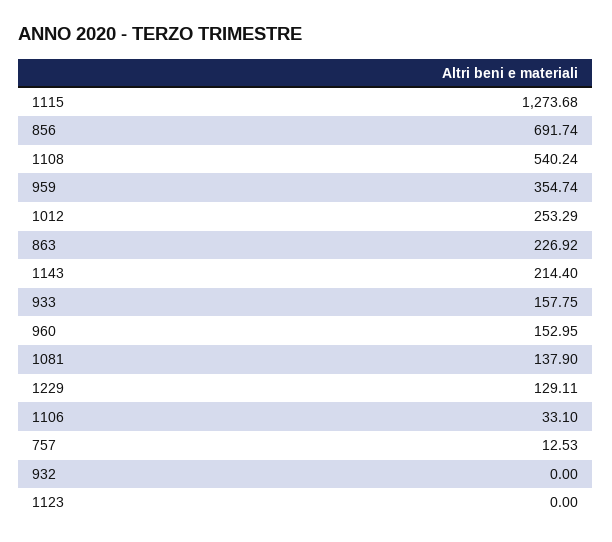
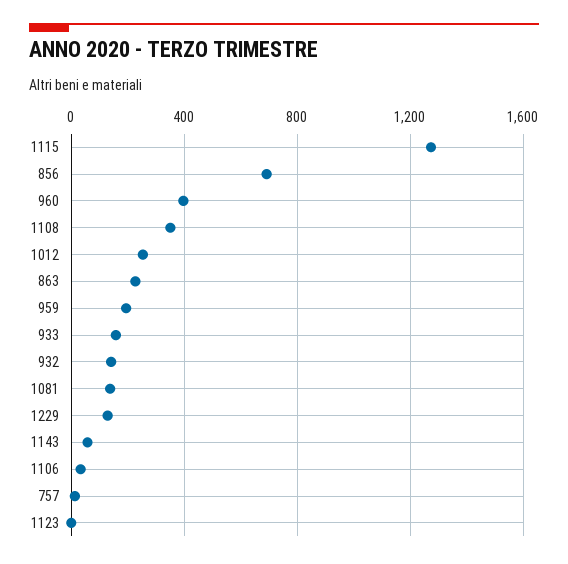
1108: 540.24 -> 350
959: 354.74 -> 200
1143: 214.4 -> 50
960: 152.95 -> 400
932: 0 -> 150

